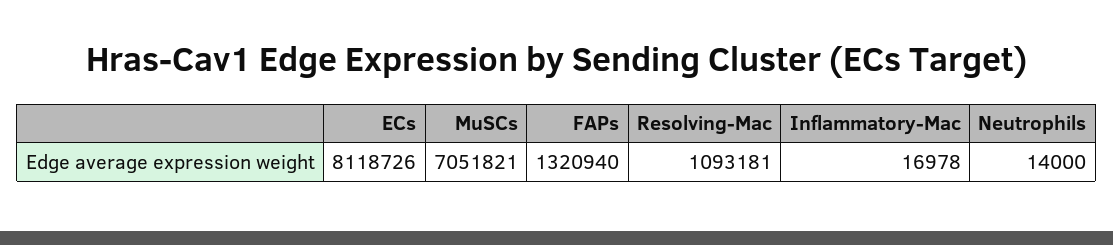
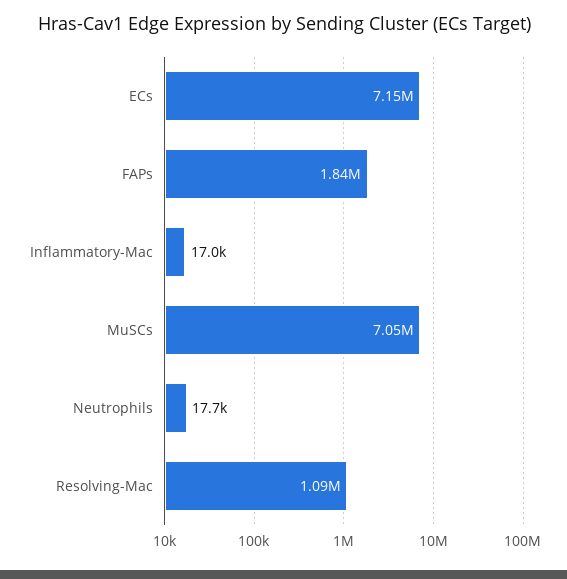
ECs: 8118726 -> 7150000
FAPs: 1320940 -> 1840000
Neutrophils: 14000 -> 17700

